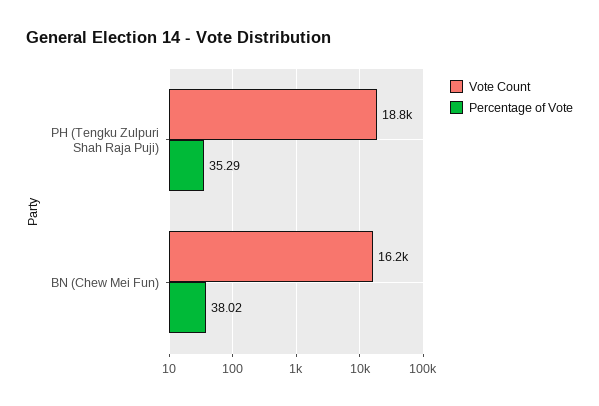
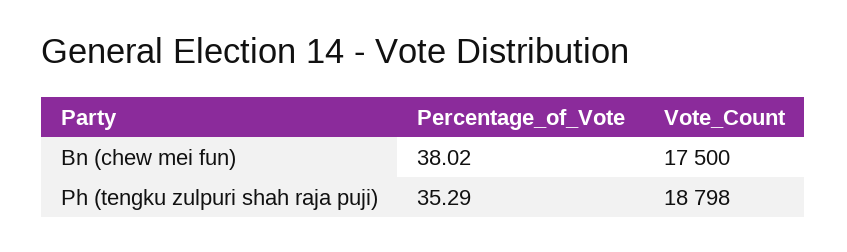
Vote Count, BN (Chew Mei Fun): 16200 -> 17500

